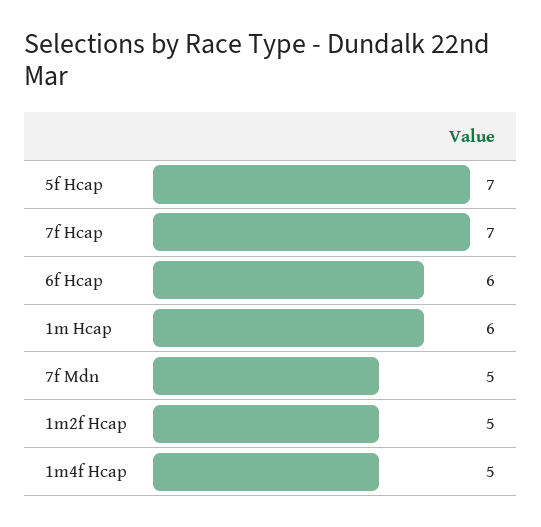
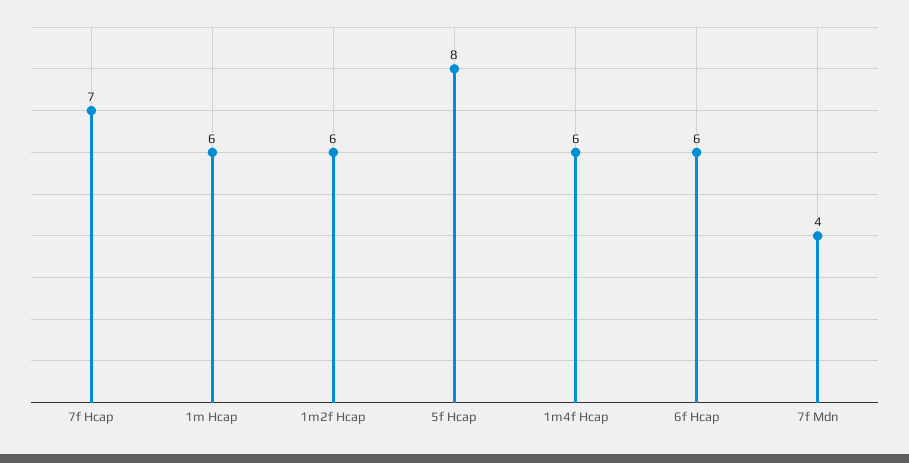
5f Hcap: 7 -> 8
7f Mdn: 5 -> 4
1m2f Hcap: 5 -> 6
1m4f Hcap: 5 -> 6

